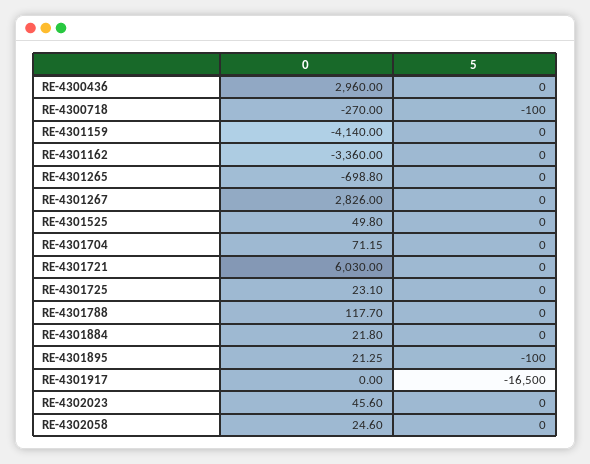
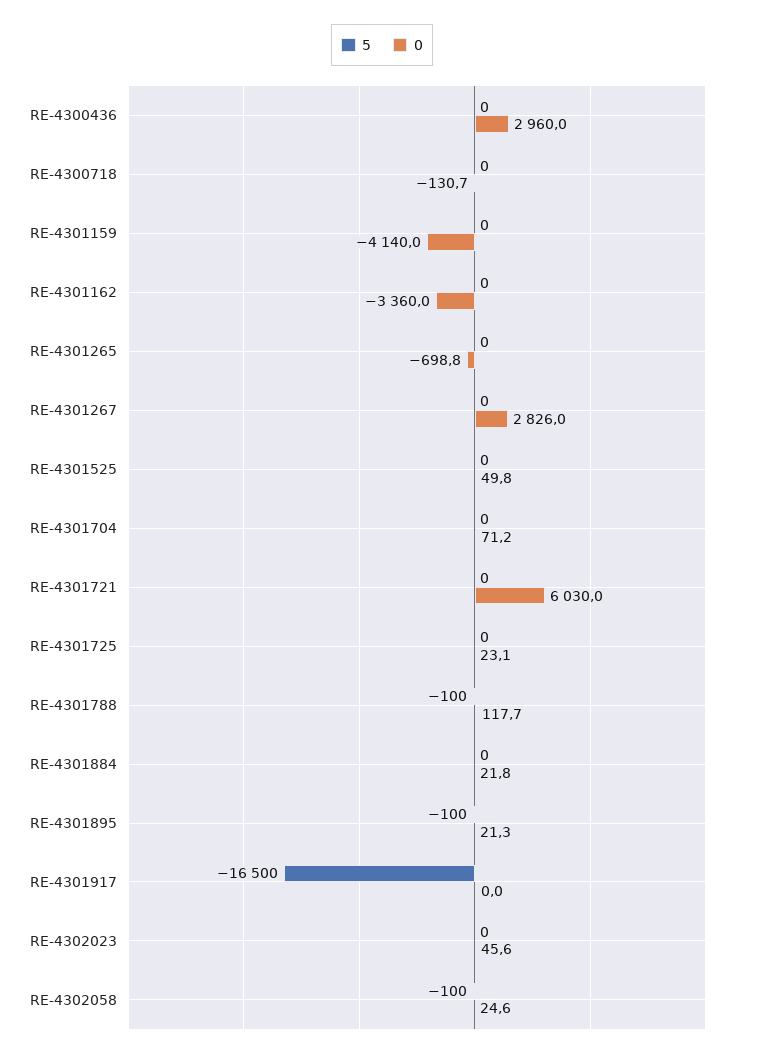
0, RE-4300718: -270 -> -130.7
5, RE-4300718: -100 -> 0
5, RE-4301788: 0 -> -100
5, RE-4302058: 0 -> -100

